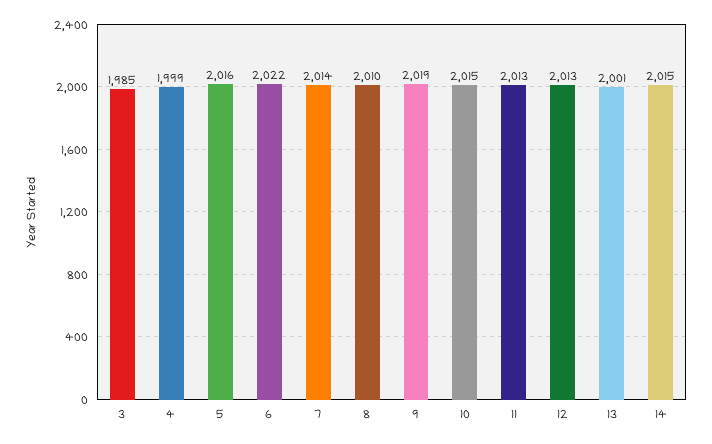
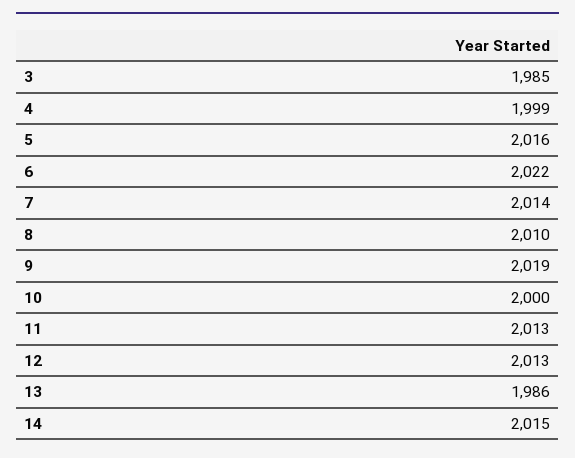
10: 2015 -> 2000
13: 2001 -> 1986

